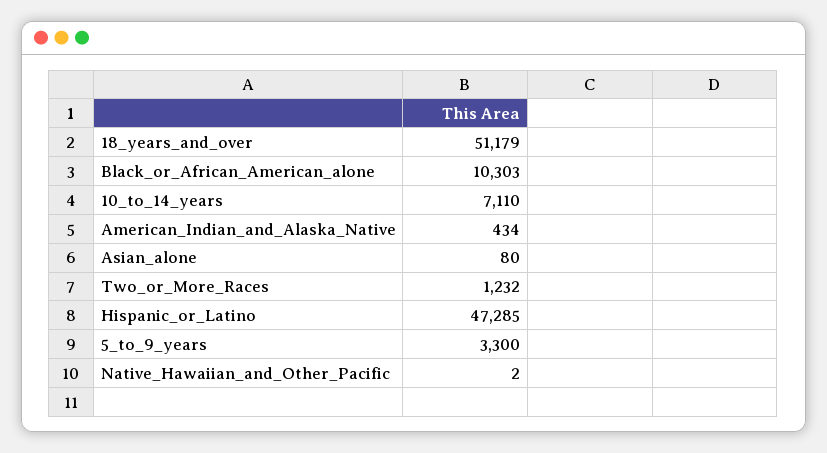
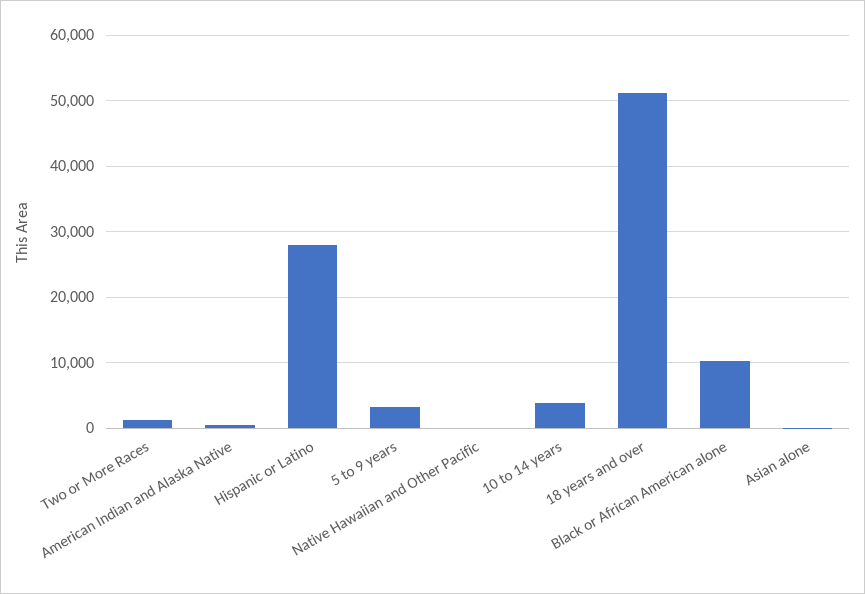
10_to_14_years: 7110 -> 4000
Hispanic_or_Latino: 47285 -> 28000

